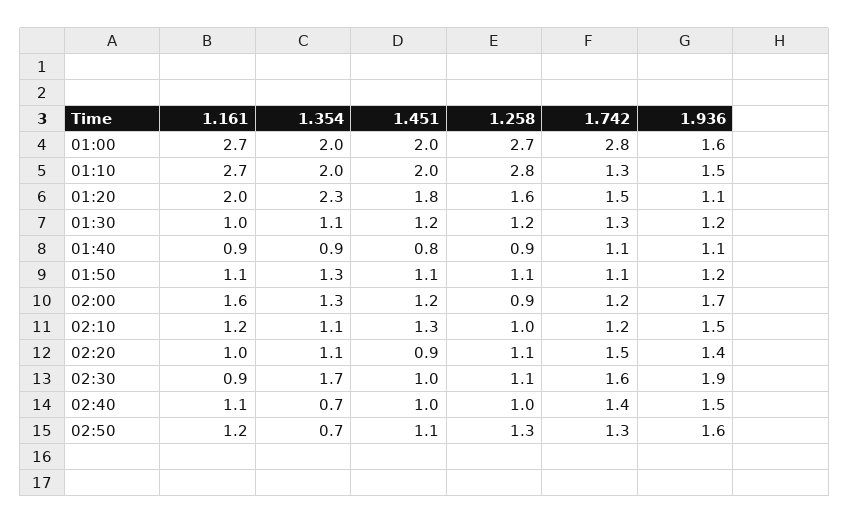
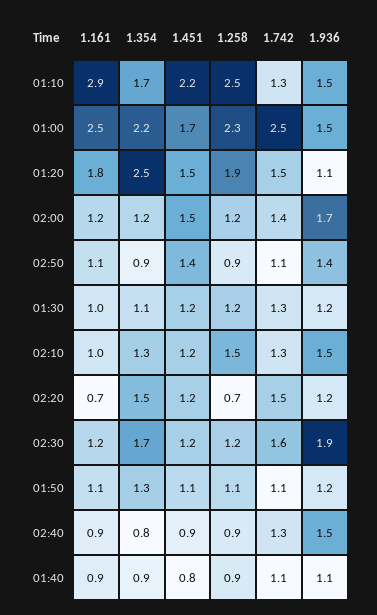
1.161, 01:00: 2.7 -> 2.5
1.354, 01:00: 2 -> 2.2
1.451, 01:00: 2 -> 1.7
1.258, 01:00: 2.7 -> 2.3
1.742, 01:00: 2.8 -> 2.5
1.936, 01:00: 1.6 -> 1.5
1.161, 01:10: 2.7 -> 2.9
1.354, 01:10: 2 -> 1.7
1.451, 01:10: 2 -> 2.2
1.258, 01:10: 2.8 -> 2.5
1.161, 01:20: 2 -> 1.8
1.354, 01:20: 2.3 -> 2.5
1.451, 01:20: 1.8 -> 1.5
1.258, 01:20: 1.6 -> 1.9
1.161, 02:00: 1.6 -> 1.2
1.354, 02:00: 1.3 -> 1.2
1.451, 02:00: 1.2 -> 1.5
1.258, 02:00: 0.9 -> 1.2
1.742, 02:00: 1.2 -> 1.4
1.161, 02:10: 1.2 -> 1
1.354, 02:10: 1.1 -> 1.3
1.451, 02:10: 1.3 -> 1.2
1.258, 02:10: 1 -> 1.5
1.742, 02:10: 1.2 -> 1.3
1.161, 02:20: 1 -> 0.7
1.354, 02:20: 1.1 -> 1.5
1.451, 02:20: 0.9 -> 1.2
1.258, 02:20: 1.1 -> 0.7
1.936, 02:20: 1.4 -> 1.2
1.161, 02:30: 0.9 -> 1.2
1.451, 02:30: 1 -> 1.2
1.258, 02:30: 1.1 -> 1.2
1.161, 02:40: 1.1 -> 0.9
1.354, 02:40: 0.7 -> 0.8
1.451, 02:40: 1 -> 0.9
1.258, 02:40: 1 -> 0.9
1.742, 02:40: 1.4 -> 1.3
1.161, 02:50: 1.2 -> 1.1
1.354, 02:50: 0.7 -> 0.9
1.451, 02:50: 1.1 -> 1.4
1.258, 02:50: 1.3 -> 0.9
1.742, 02:50: 1.3 -> 1.1
1.936, 02:50: 1.6 -> 1.4

